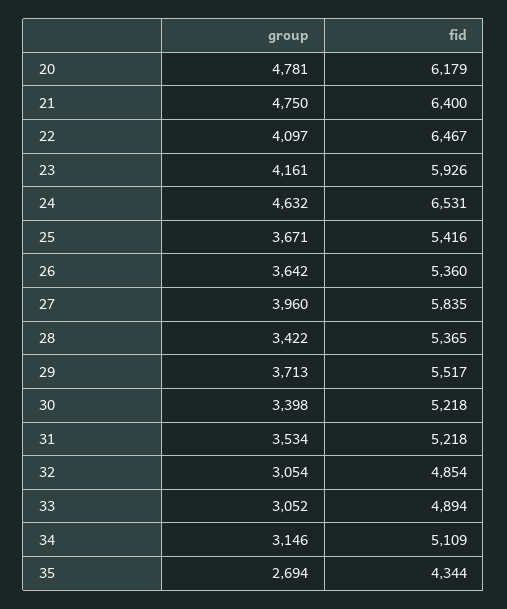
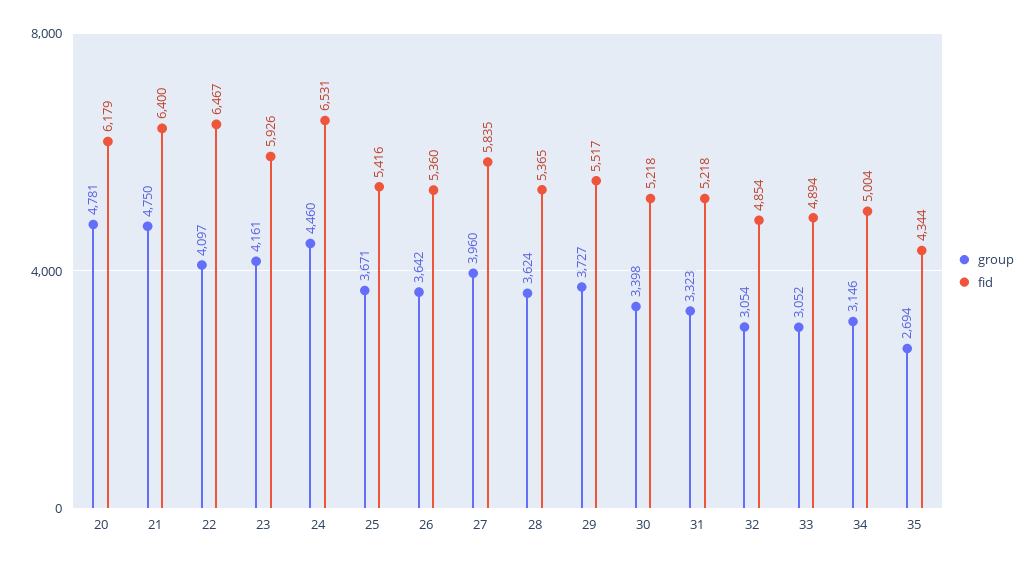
group, 24: 4632 -> 4460
group, 28: 3422 -> 3624
group, 29: 3713 -> 3727
group, 31: 3534 -> 3323
fid, 34: 5109 -> 5004

